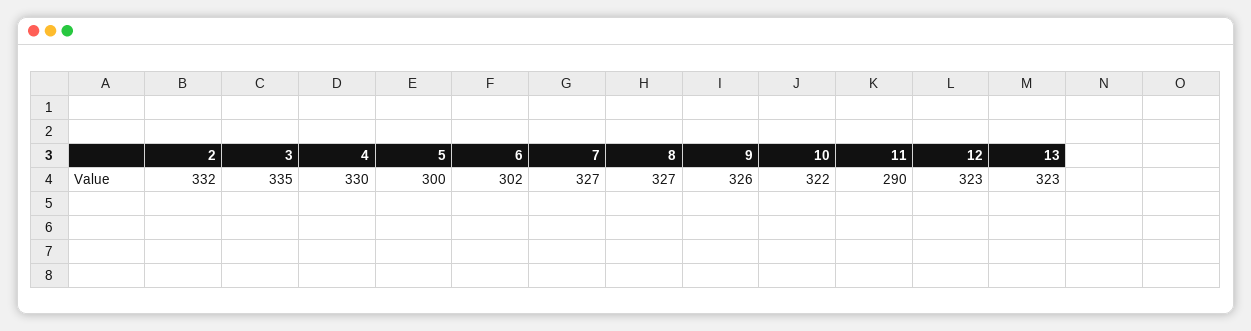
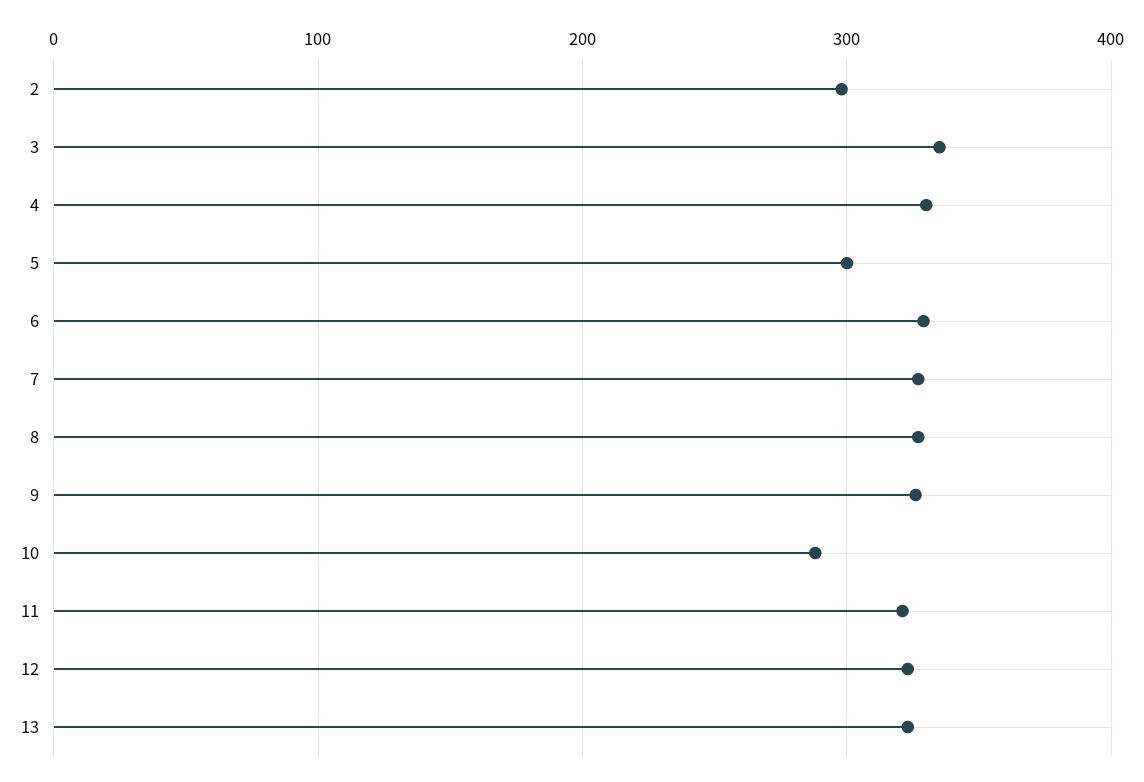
2: 332 -> 300
6: 302 -> 330
10: 322 -> 290
11: 290 -> 320

